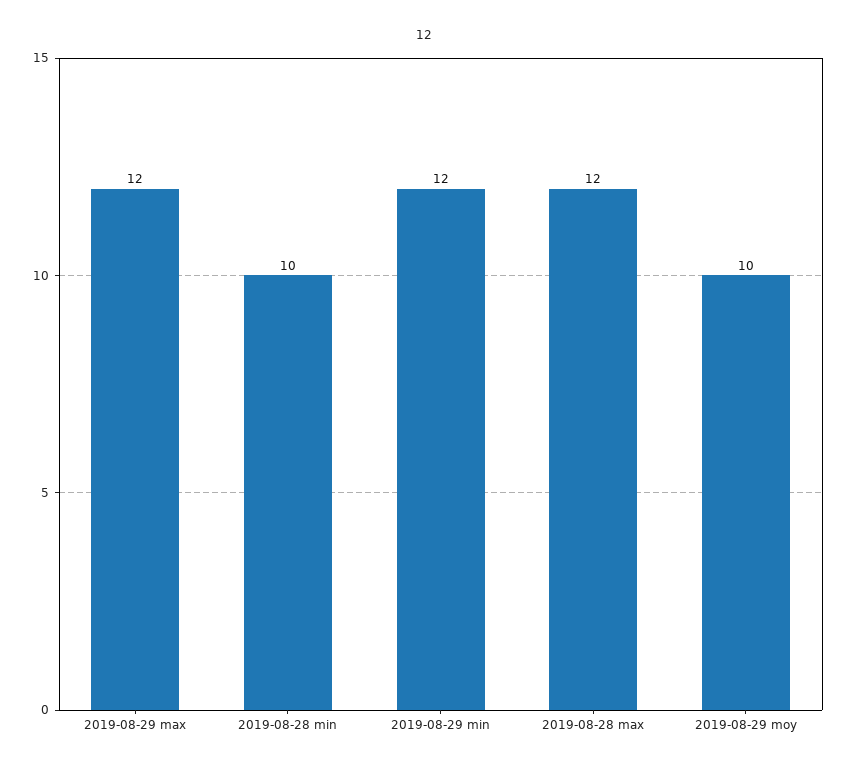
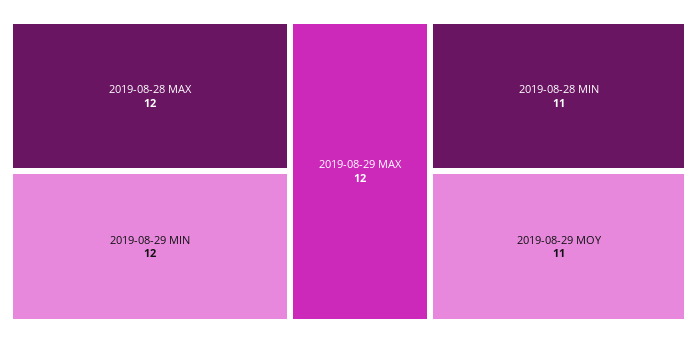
2019-08-28 min: 10 -> 11
2019-08-29 moy: 10 -> 11

